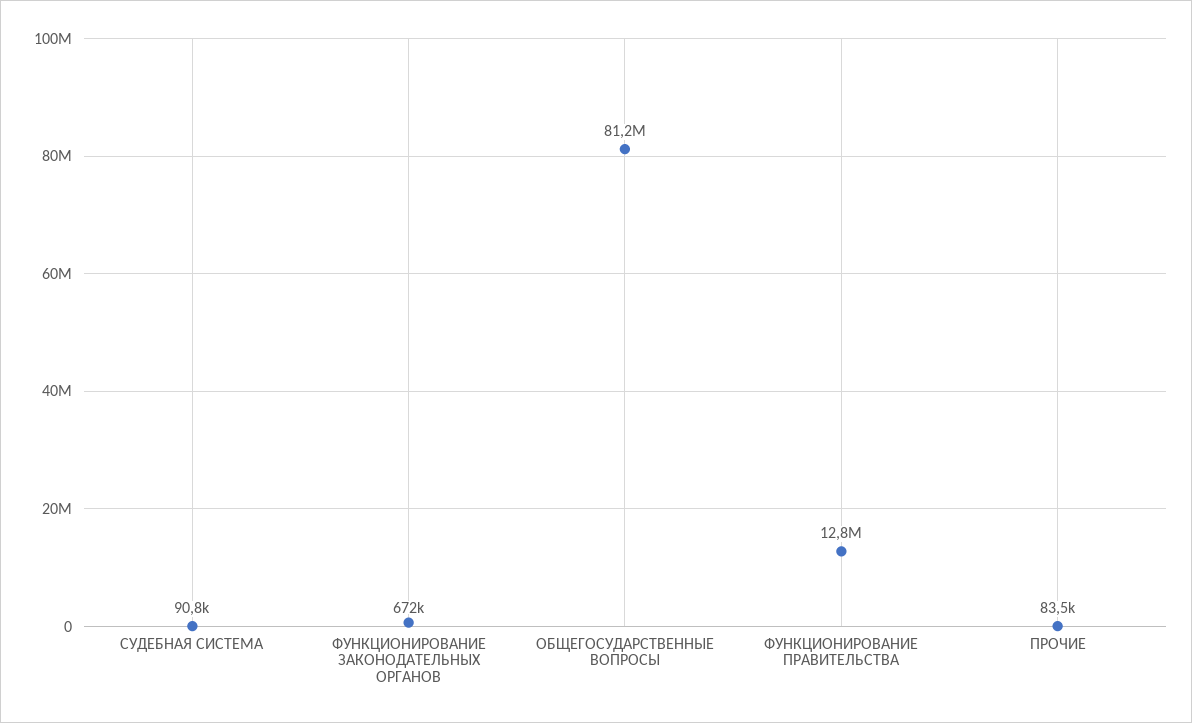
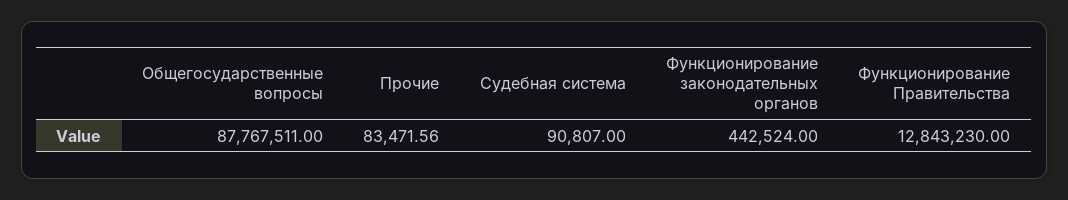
ФУНКЦИОНИРОВАНИЕ ЗАКОНОДАТЕЛЬНЫХ ОРГАНОВ: 672000 -> 442524
ОБЩЕГОСУДАРСТВЕННЫЕ ВОПРОСЫ: 81200000 -> 87767511

